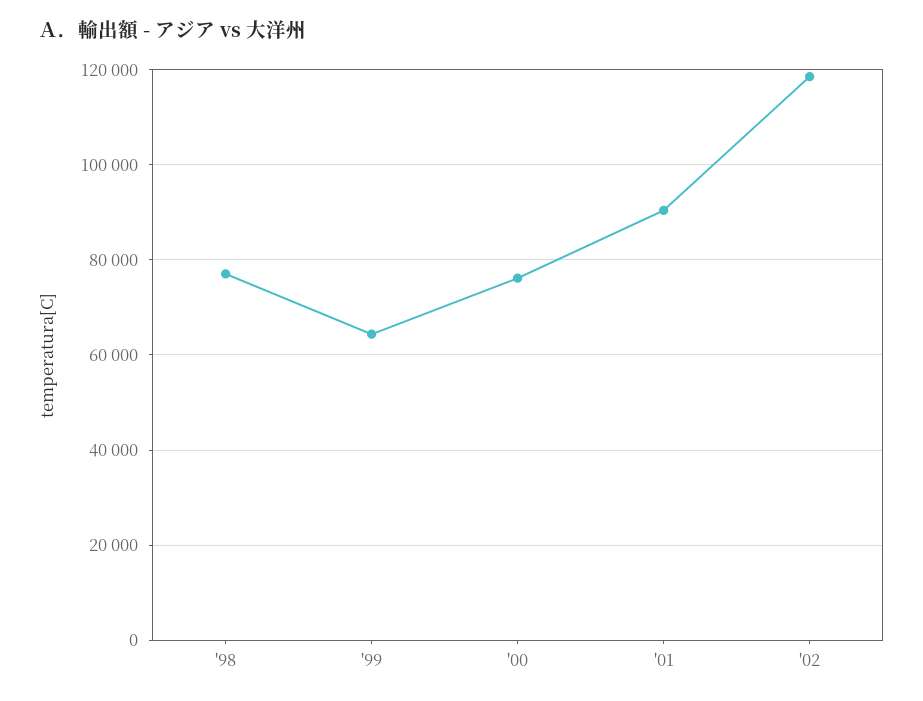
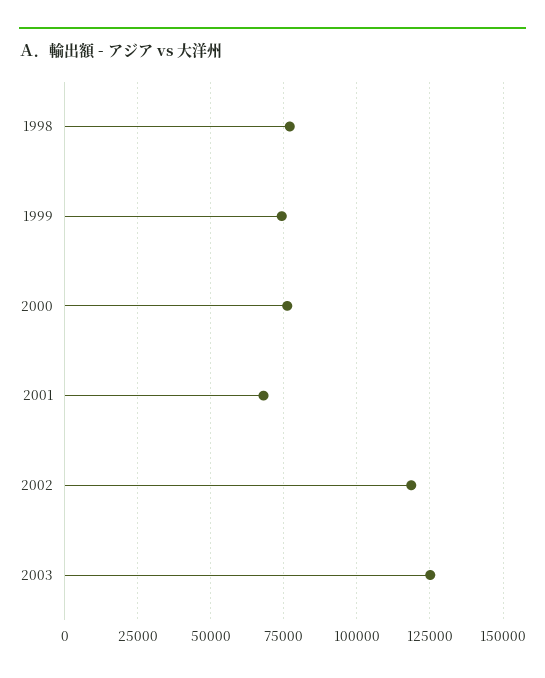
'99: 64000 -> 75000
'01: 90000 -> 67500
2003: none -> 125000

